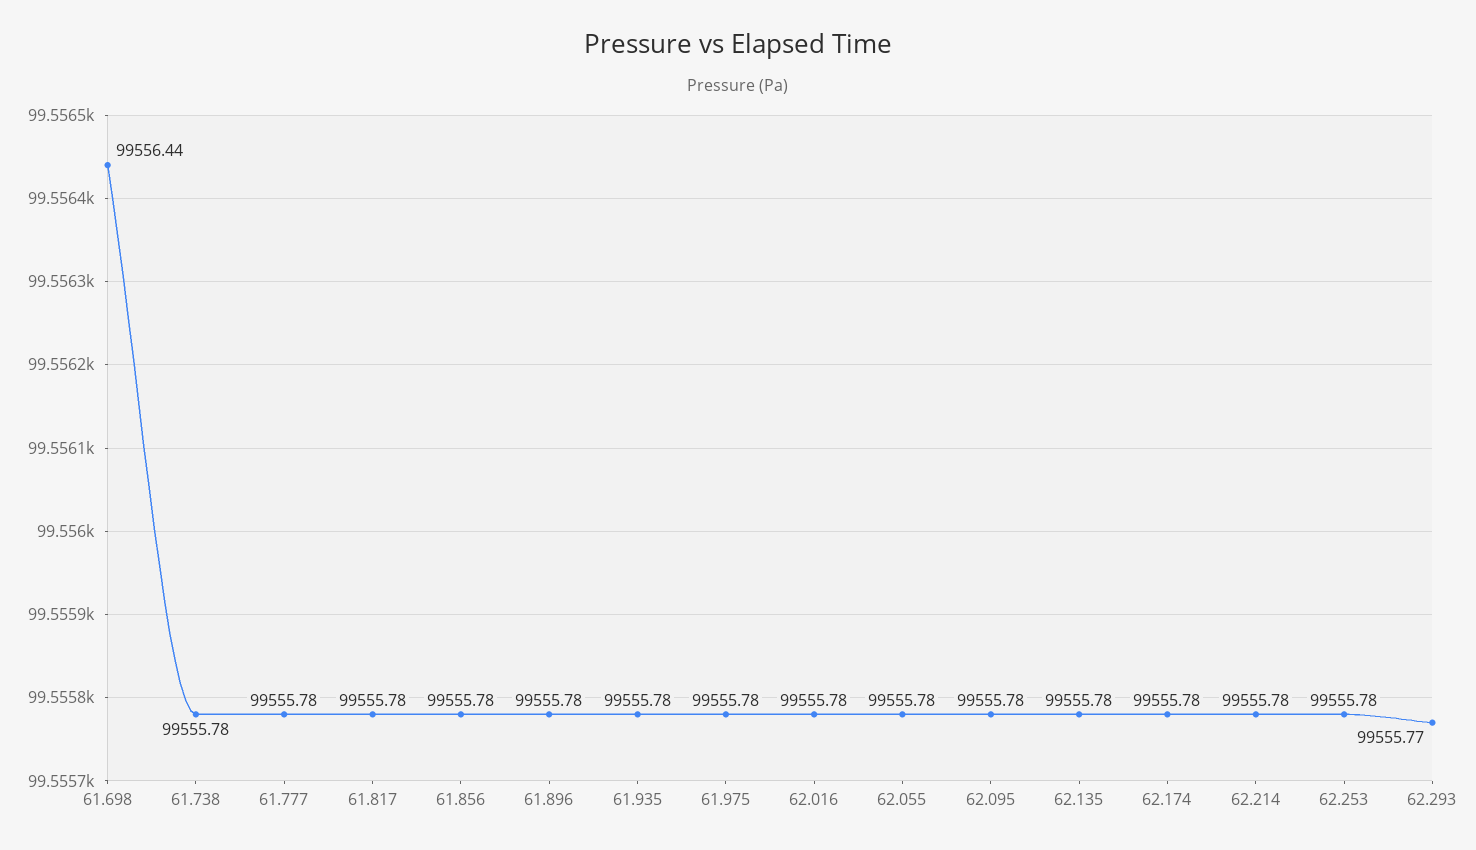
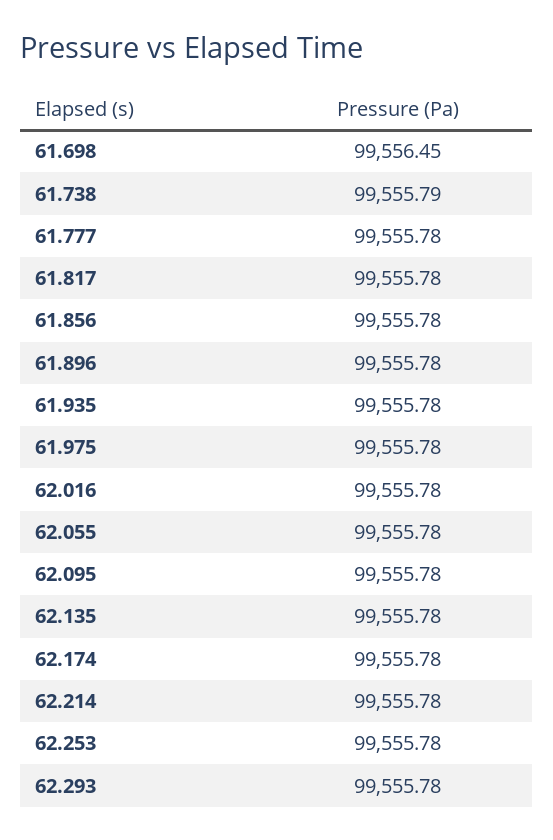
61.698: 99556.44 -> 99556.45
61.738: 99555.78 -> 99555.79
62.293: 99555.77 -> 99555.78

